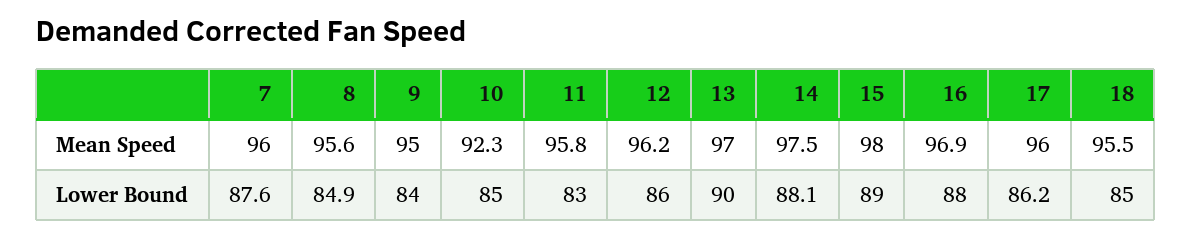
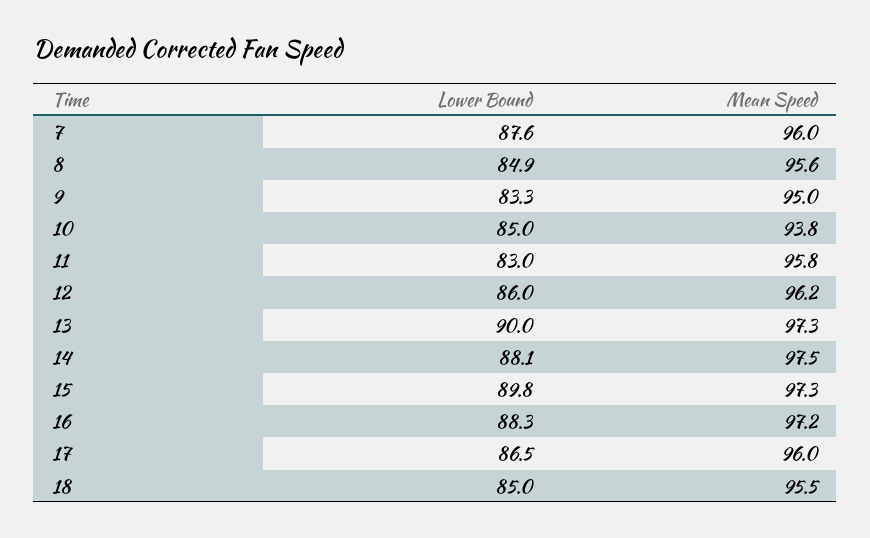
10, Mean Speed: 92.3 -> 93.8
13, Mean Speed: 97 -> 97.3
15, Mean Speed: 98 -> 97.3
16, Mean Speed: 96.9 -> 97.2
9, Lower Bound: 84 -> 83.3
15, Lower Bound: 89 -> 89.8
16, Lower Bound: 88 -> 88.3
17, Lower Bound: 86.2 -> 86.5

